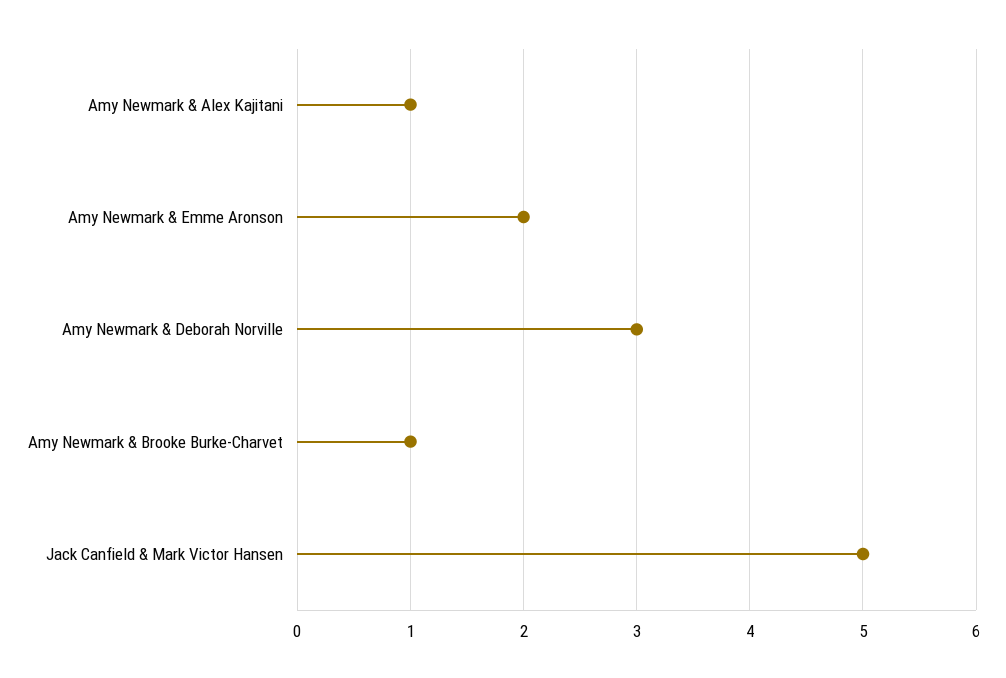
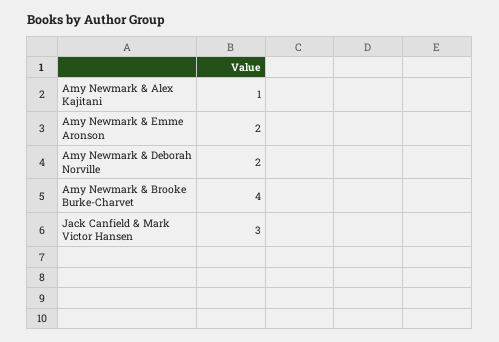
Amy Newmark & Deborah Norville: 3 -> 2
Amy Newmark & Brooke Burke-Charvet: 1 -> 4
Jack Canfield & Mark Victor Hansen: 5 -> 3

